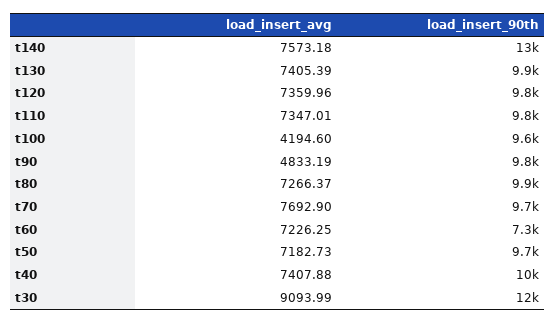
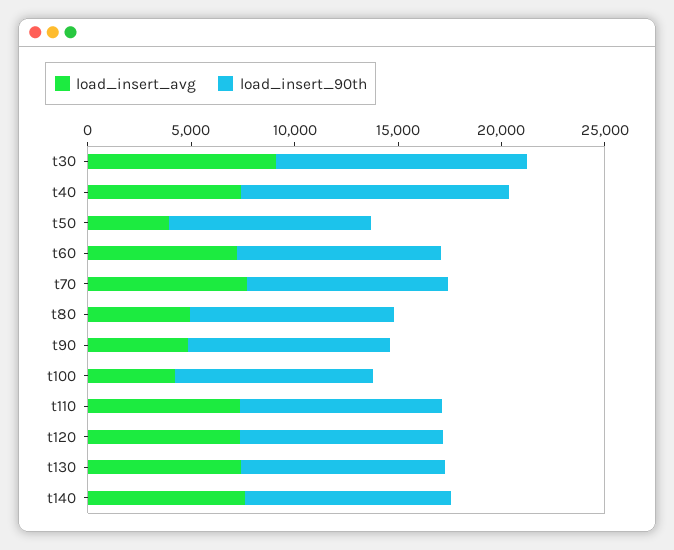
load_insert_90th, t140: 13000 -> 10000
load_insert_avg, t80: 7266.37 -> 5000
load_insert_90th, t60: 7300 -> 10000
load_insert_avg, t50: 7182.73 -> 4000
load_insert_90th, t40: 10000 -> 13000

